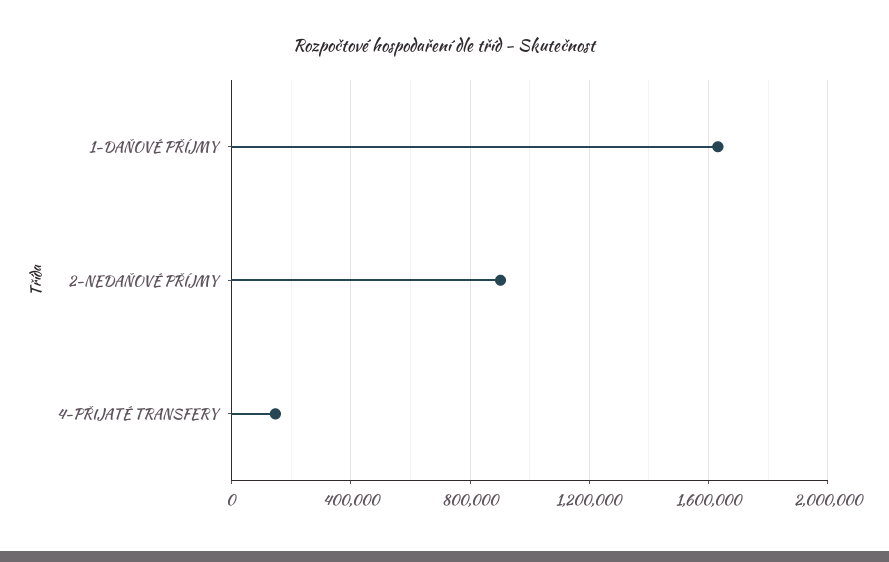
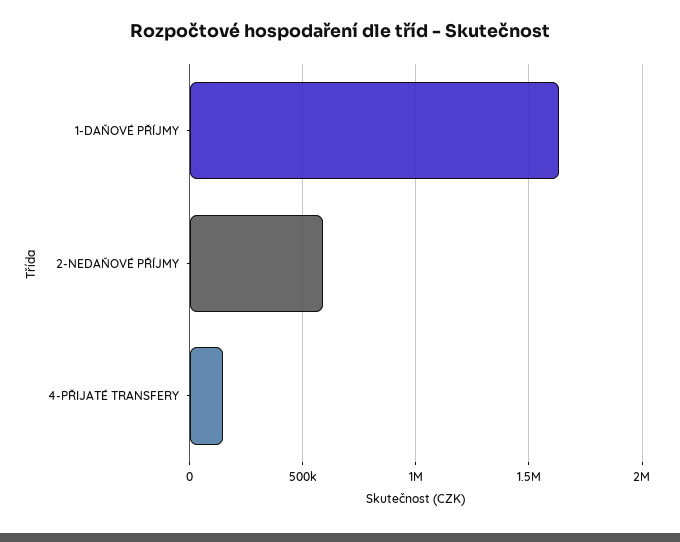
2-NEDAŇOVÉ PŘÍJMY: 900000 -> 600000

